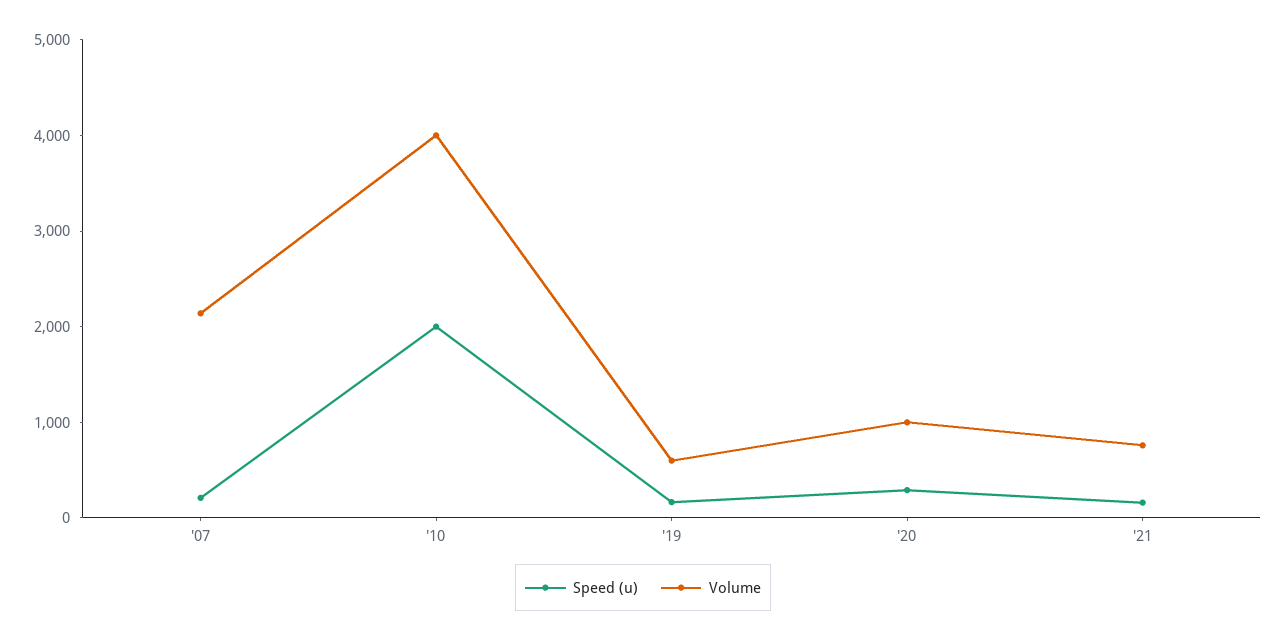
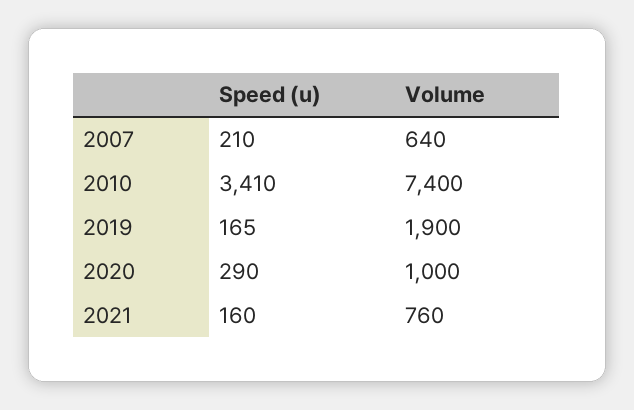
Volume, '07: 2200 -> 640
Speed (u), '10: 2000 -> 3410
Volume, '10: 4000 -> 7400
Volume, '19: 600 -> 1900

